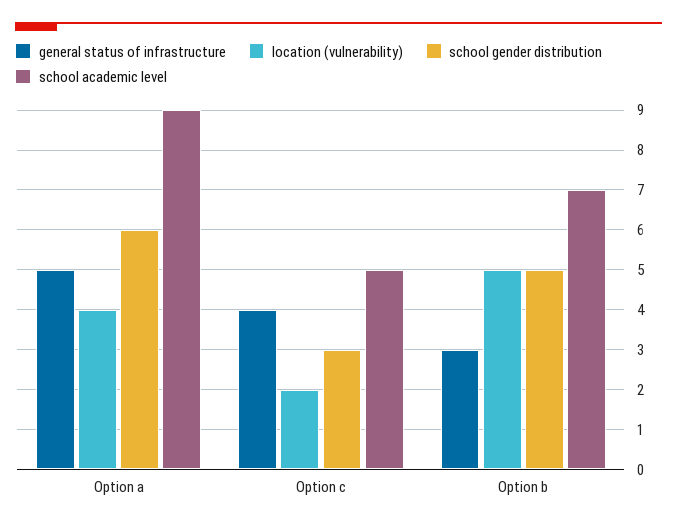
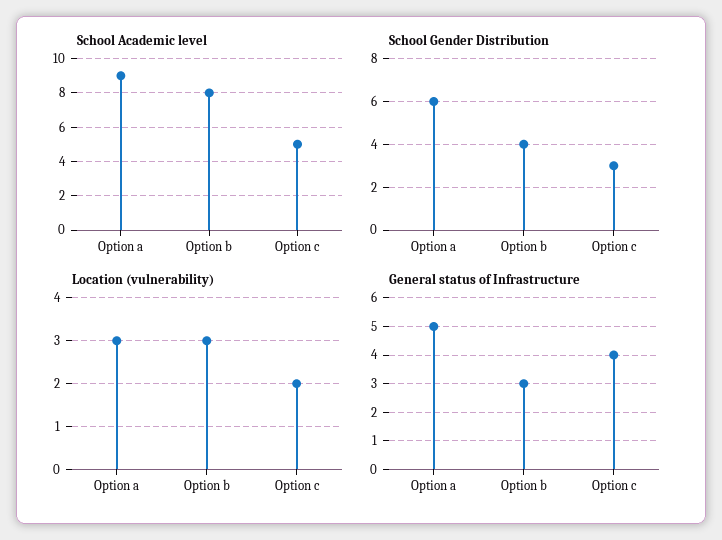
location (vulnerability), Option a: 4 -> 3
location (vulnerability), Option b: 5 -> 3
school gender distribution, Option b: 5 -> 4
school academic level, Option b: 7 -> 8

